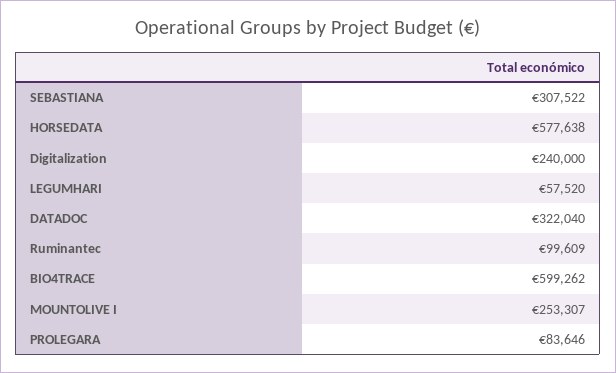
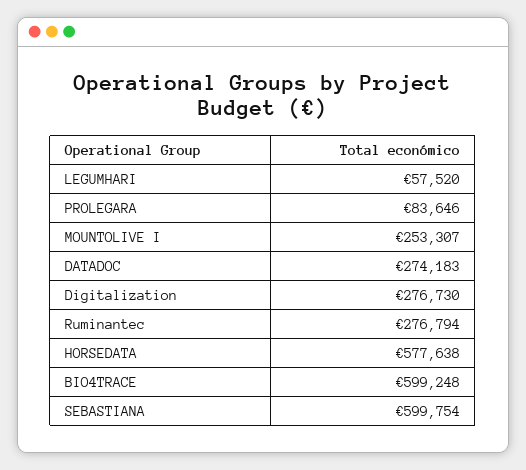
SEBASTIANA: 307522 -> 599754
Digitalization: 240000 -> 276730
DATADOC: 322040 -> 274183
Ruminantec: 99609 -> 276794
BIO4TRACE: 599262 -> 599248

